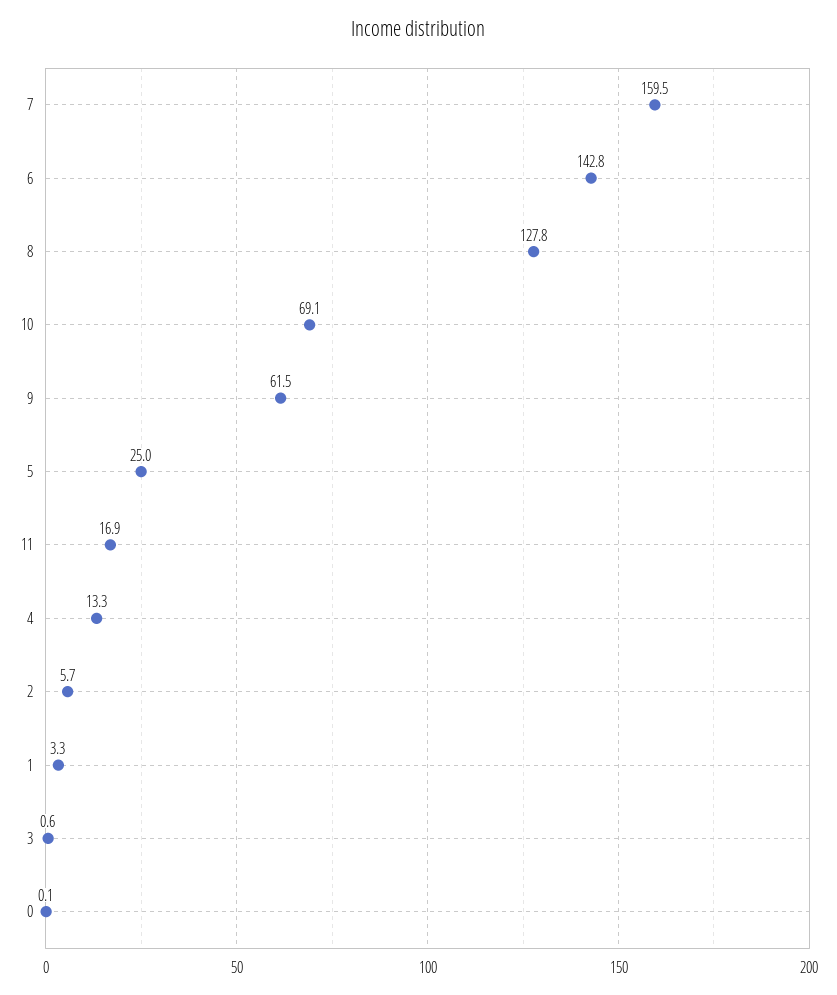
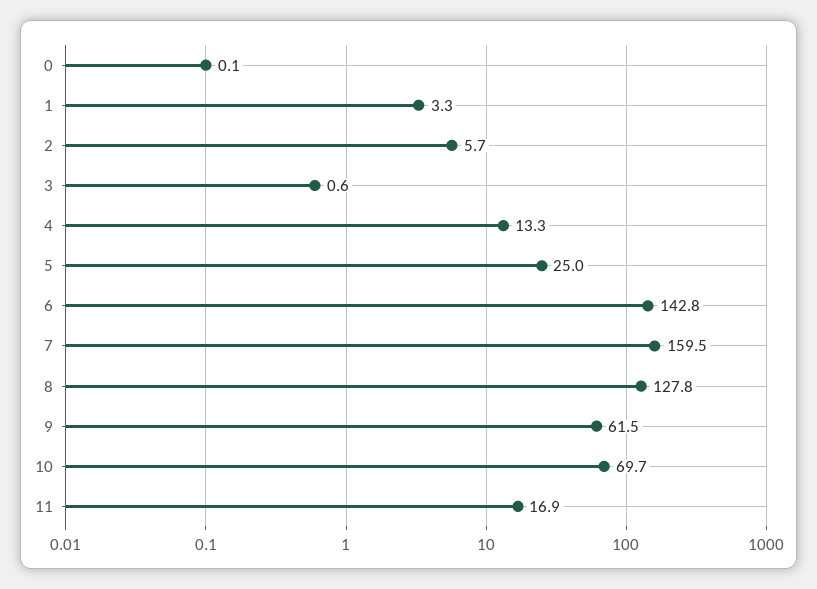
10: 69.1 -> 69.7

